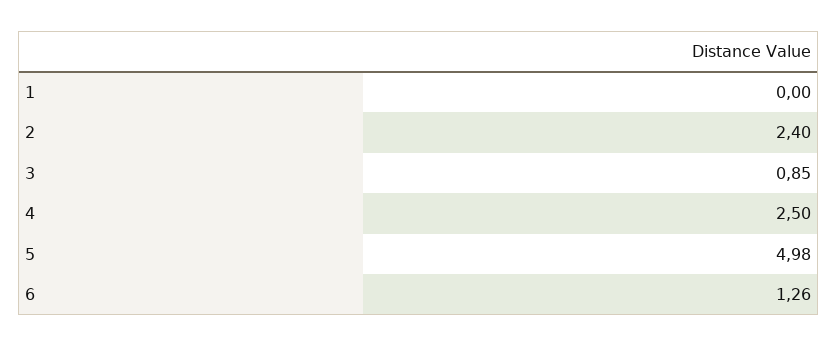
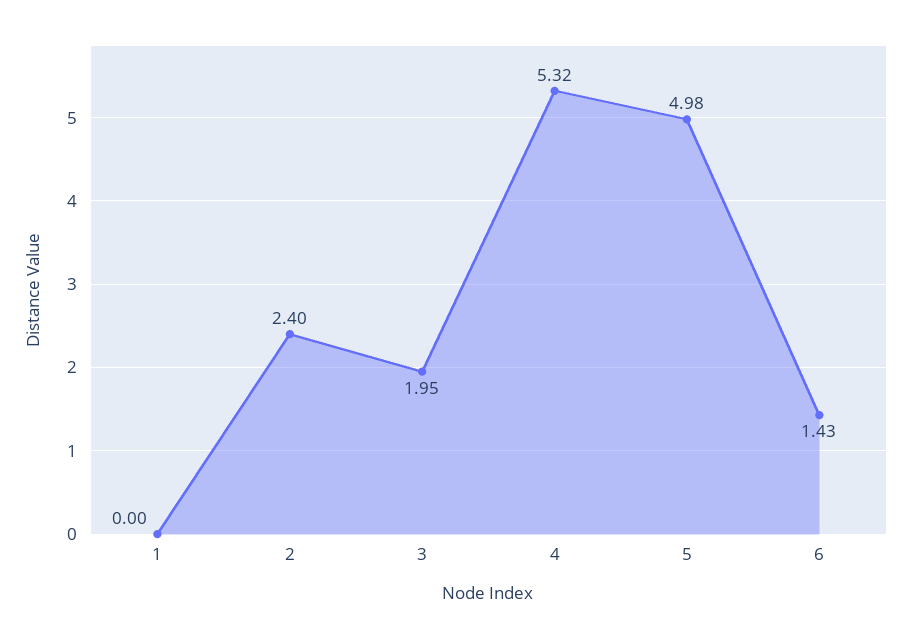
3: 0.85 -> 1.95
4: 2.5 -> 5.32
6: 1.26 -> 1.43

